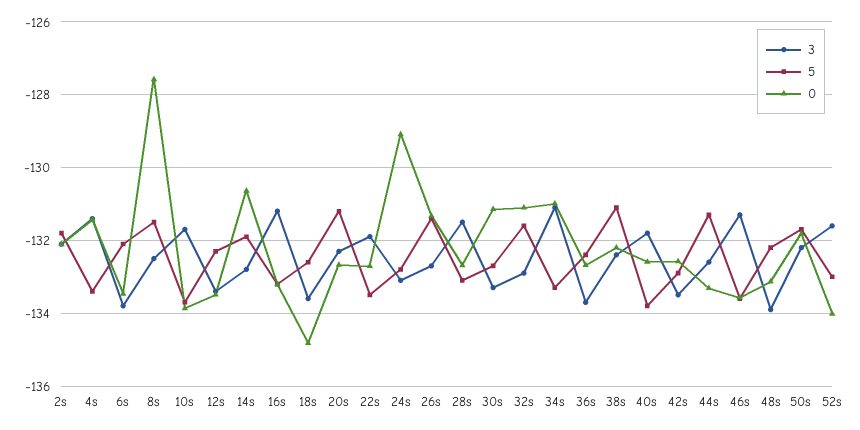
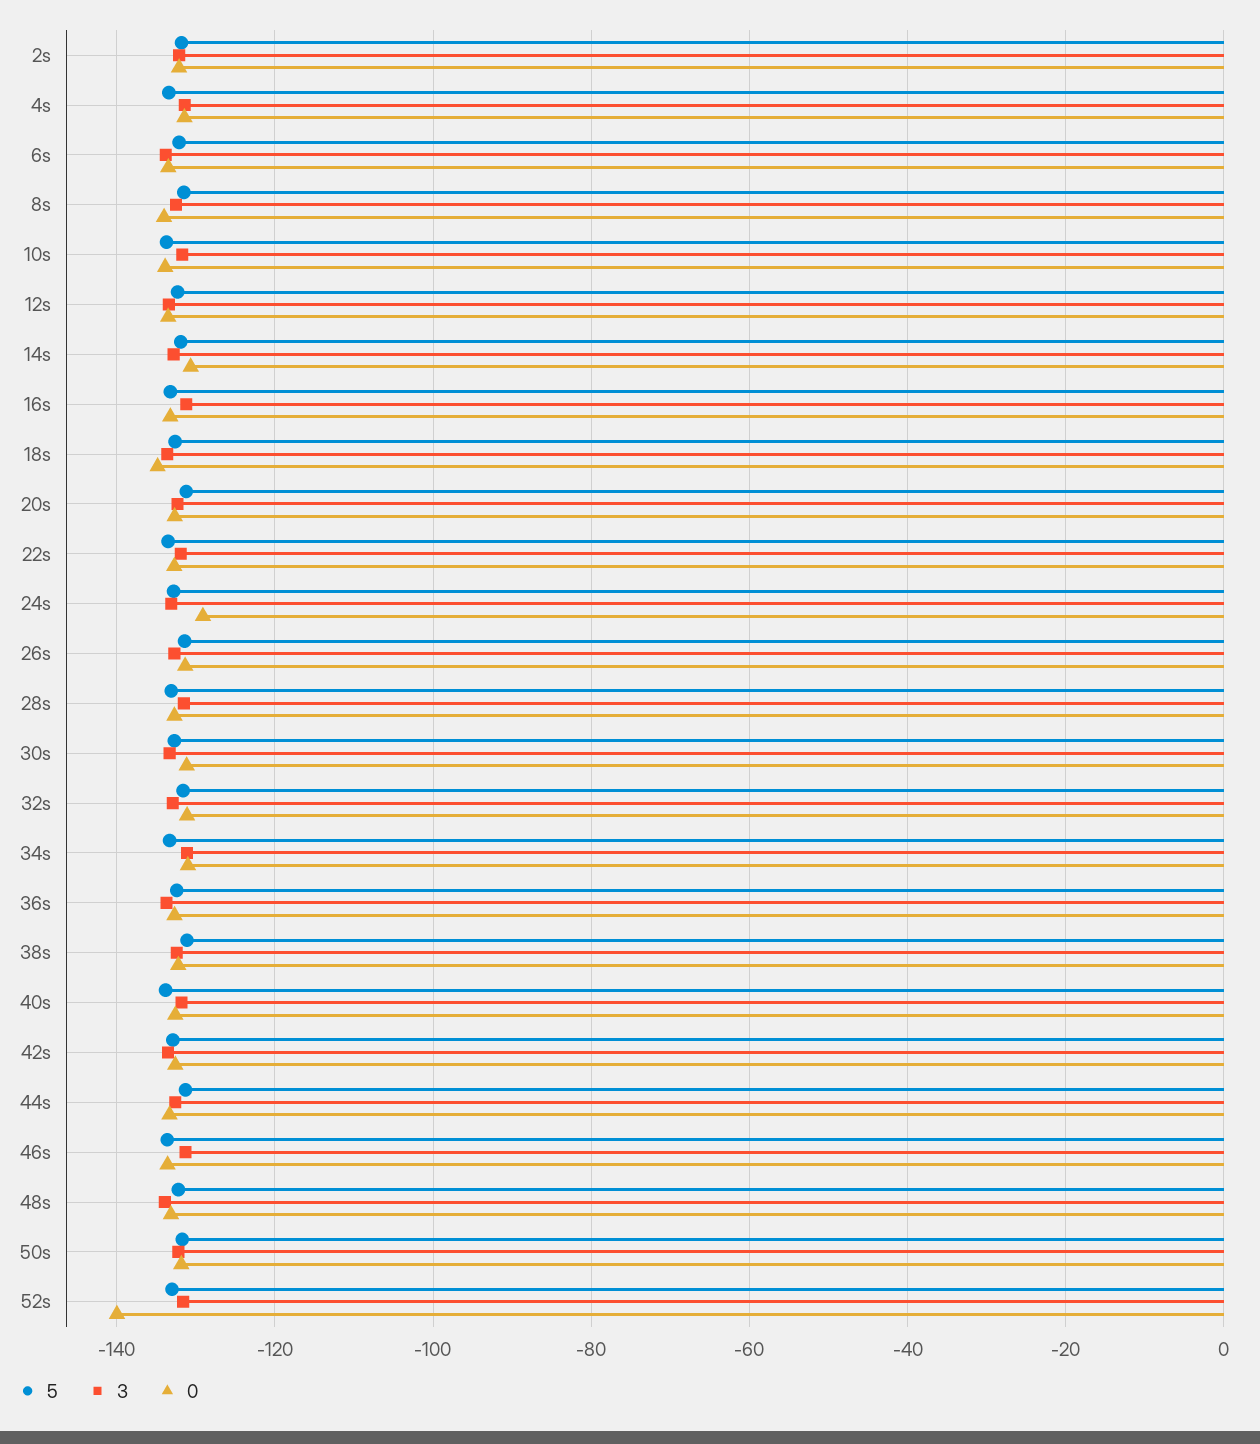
0, 8s: -127.6 -> -134
0, 52s: -134 -> -140

